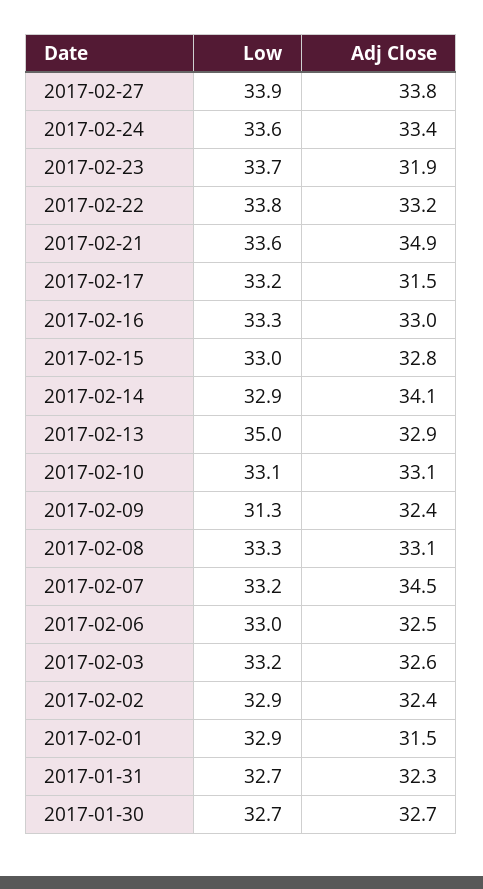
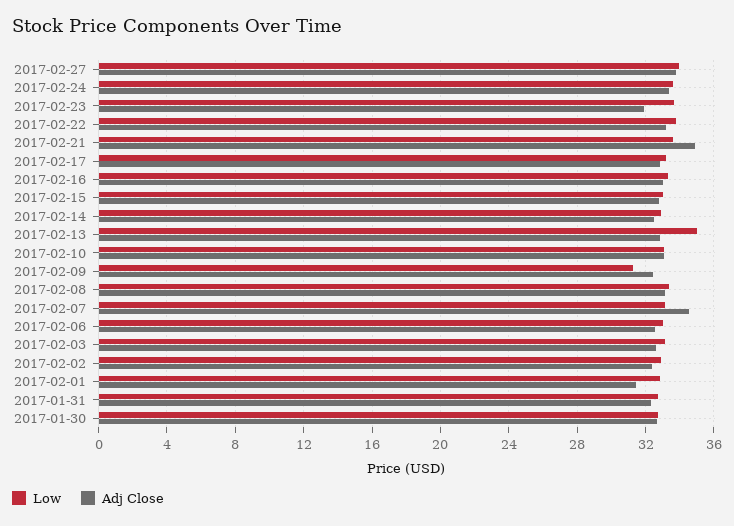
Adj Close, 2017-02-17: 31.5 -> 33
Adj Close, 2017-02-14: 34.1 -> 32.5

